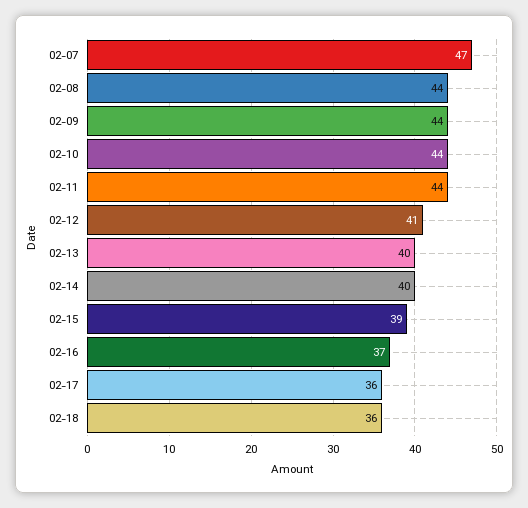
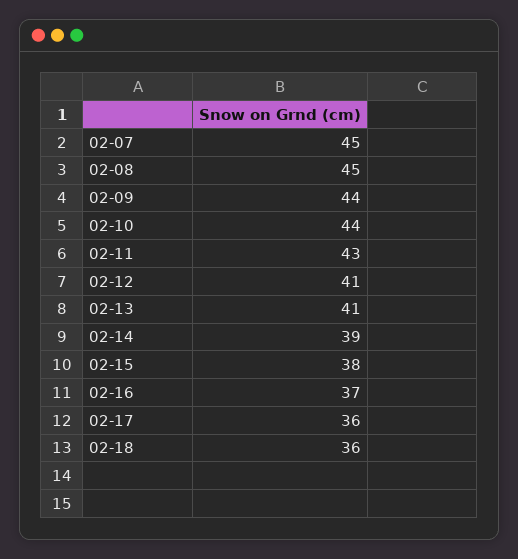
02-07: 47 -> 45
02-08: 44 -> 45
02-11: 44 -> 43
02-13: 40 -> 41
02-14: 40 -> 39
02-15: 39 -> 38

